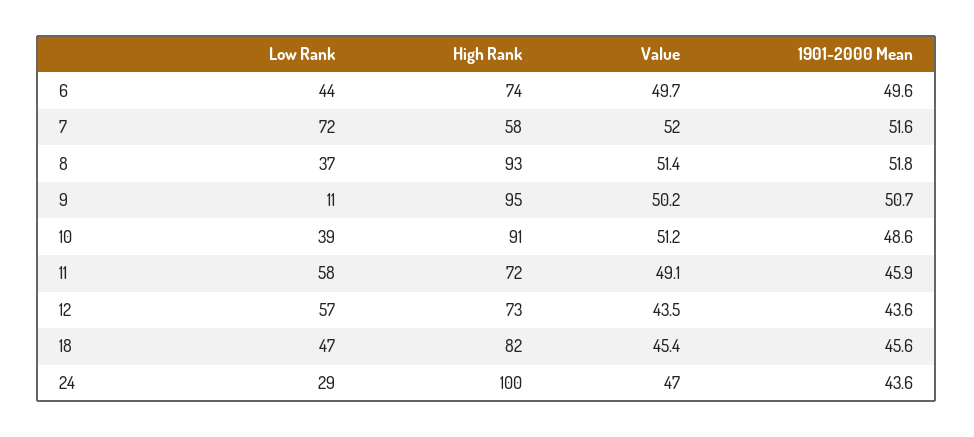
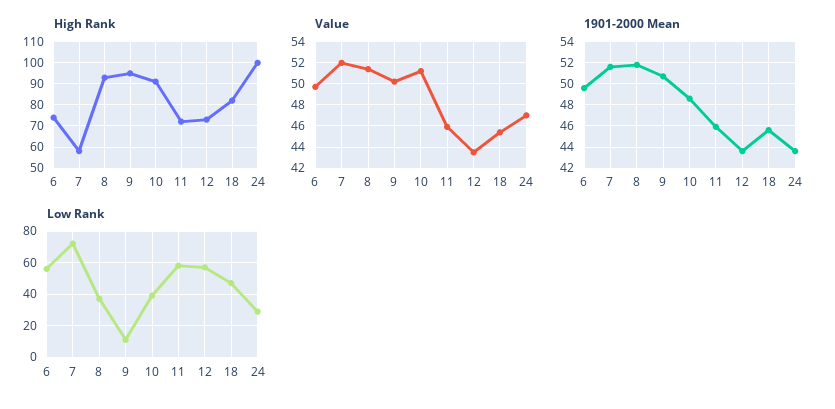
Low Rank, 6: 44 -> 55
Value, 11: 49.1 -> 46

